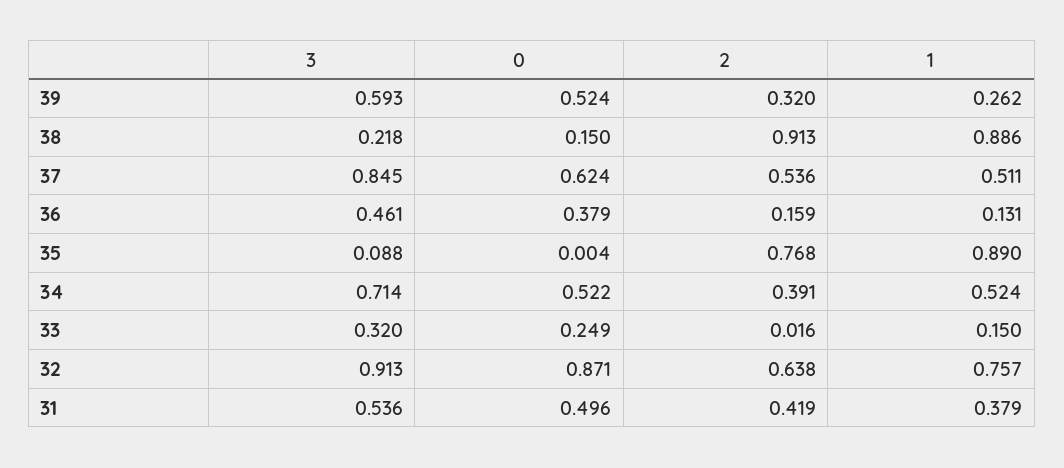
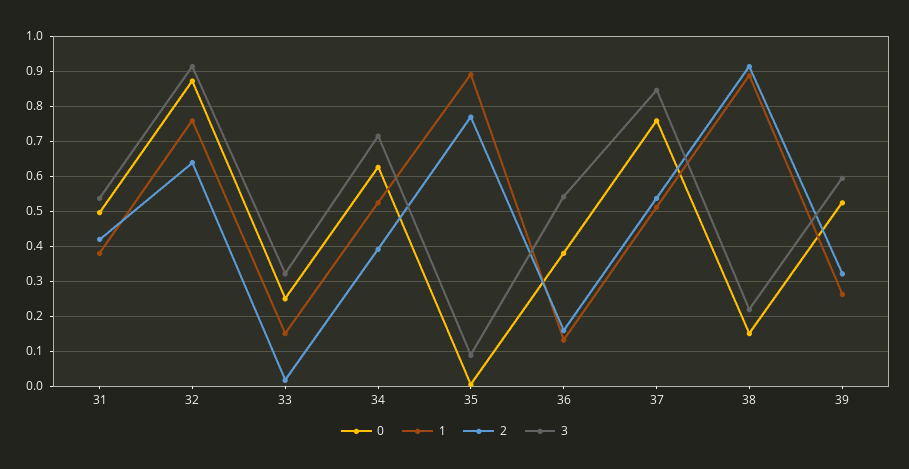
0, 37: 0.624 -> 0.76
3, 36: 0.461 -> 0.54
0, 34: 0.522 -> 0.62

